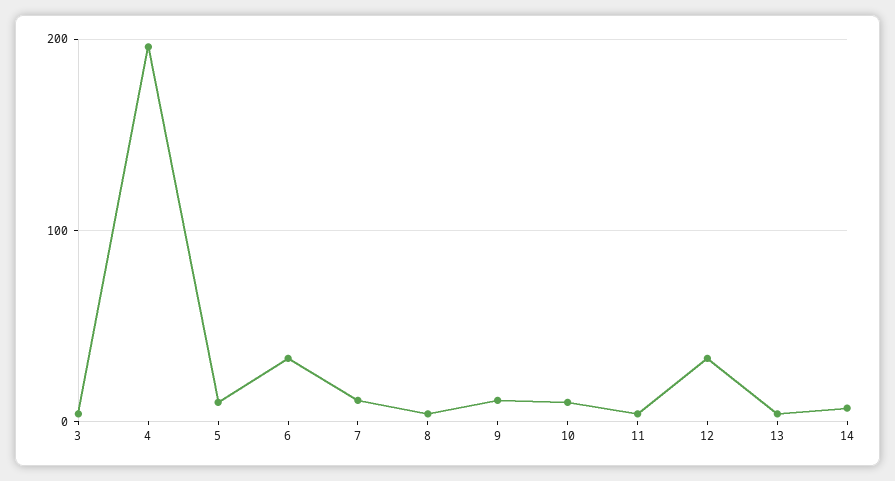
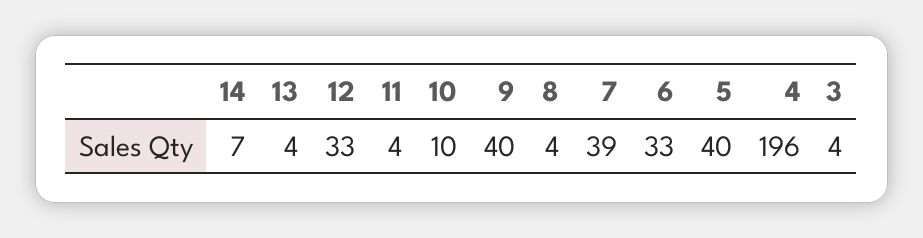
5: 10 -> 40
7: 10 -> 39
9: 10 -> 40

